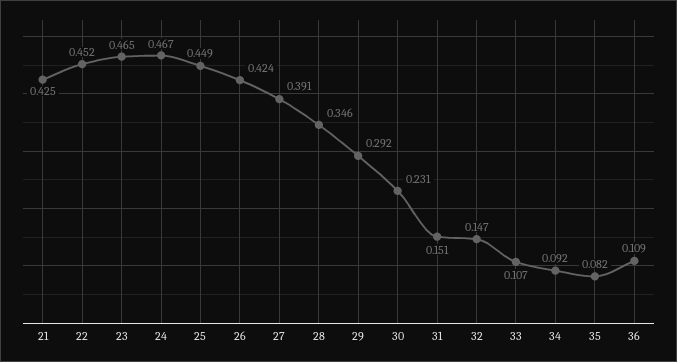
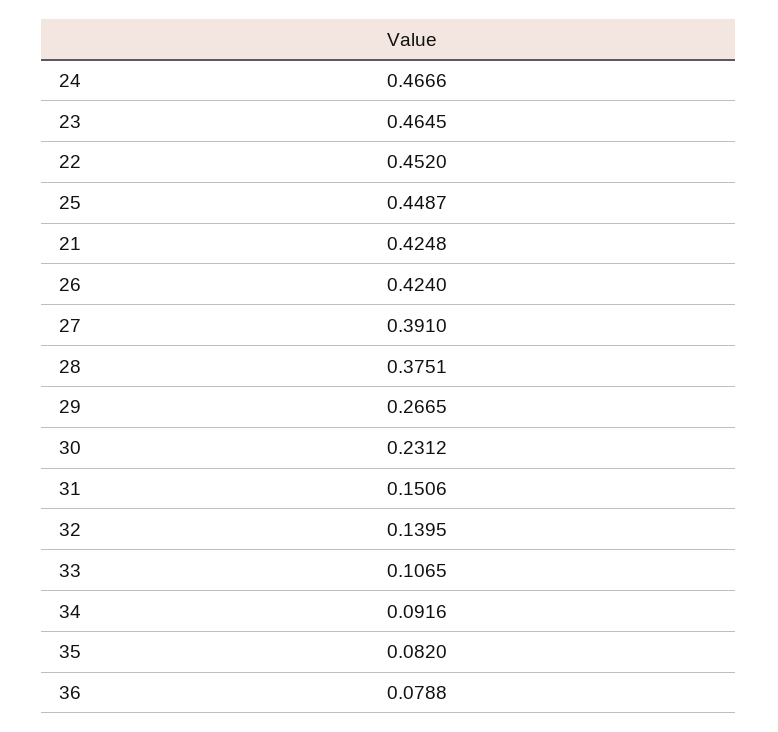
28: 0.346 -> 0.3751
29: 0.292 -> 0.2665
32: 0.147 -> 0.1395
36: 0.109 -> 0.0788

